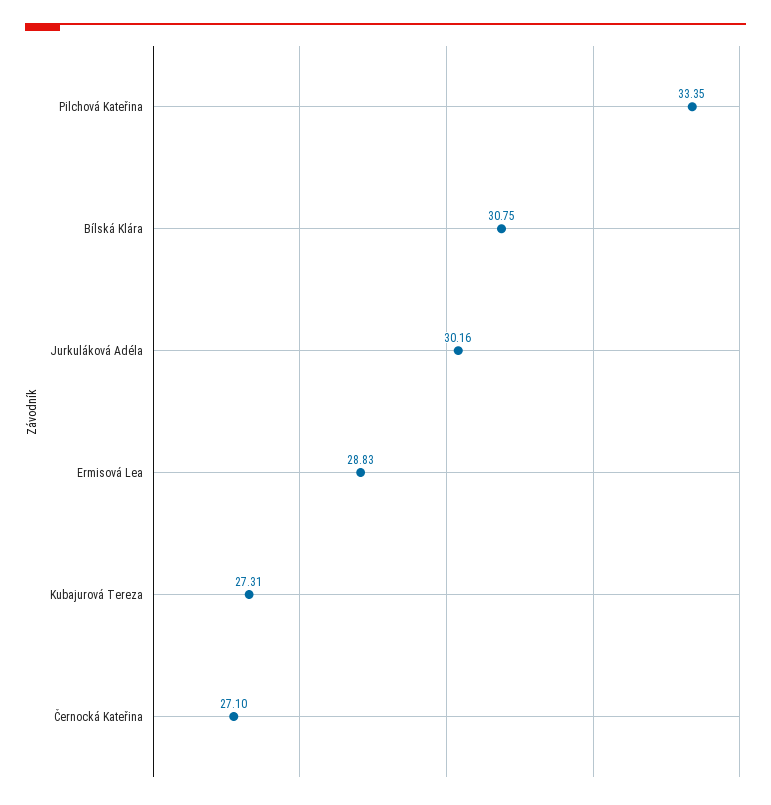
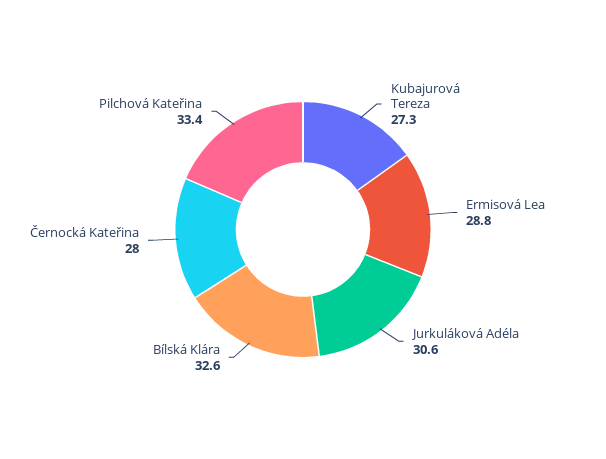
Bílská Klára: 30.75 -> 32.6
Jurkuláková Adéla: 30.16 -> 30.6
Černocká Kateřina: 27.1 -> 28

